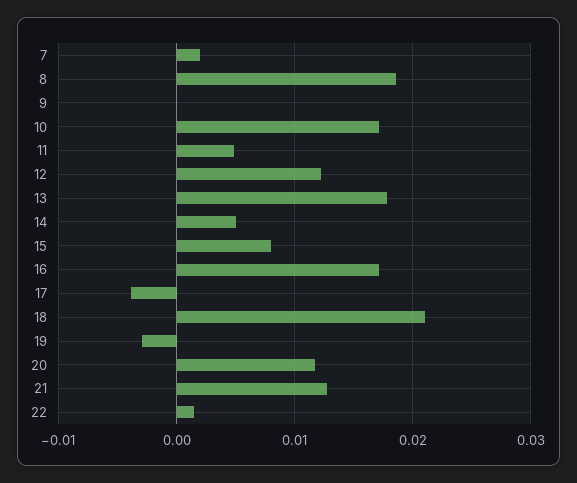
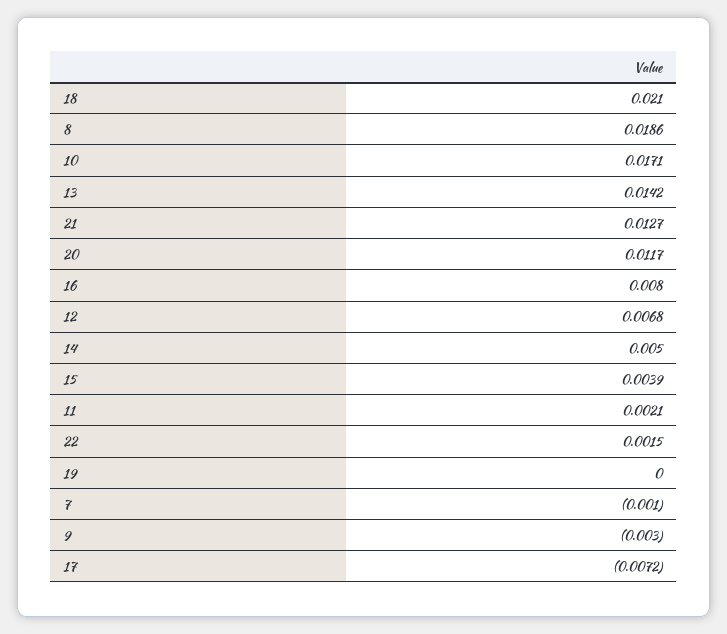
7: 0.002 -> -0.001
9: 0 -> -0.003
11: 0.005 -> 0.0021
12: 0.012 -> 0.0068
13: 0.018 -> 0.0142
15: 0.008 -> 0.0039
16: 0.017 -> 0.008
17: -0.004 -> -0.0072
19: -0.003 -> 0

